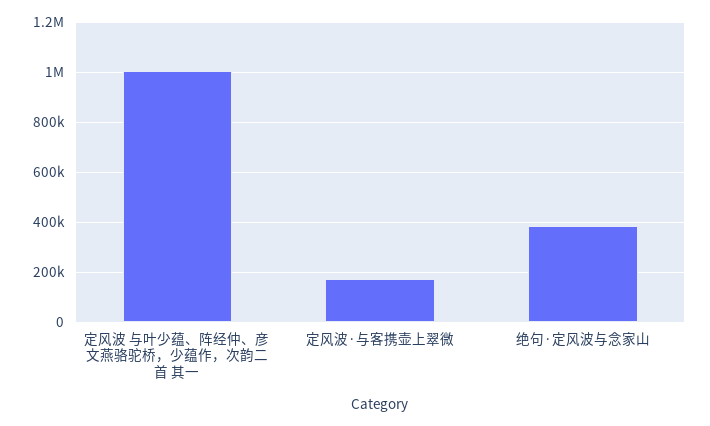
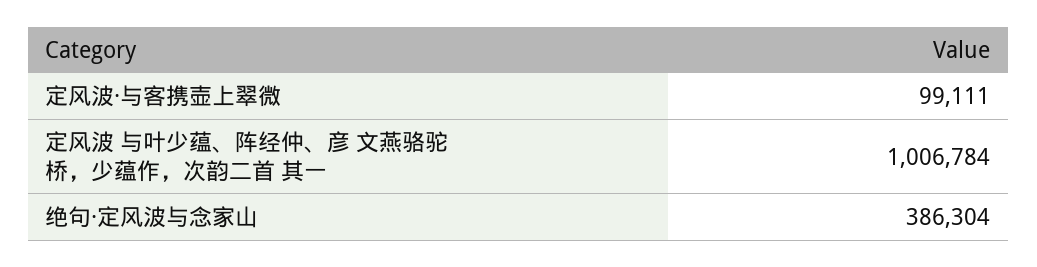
定风波·与客携壶上翠微: 175000 -> 99111

